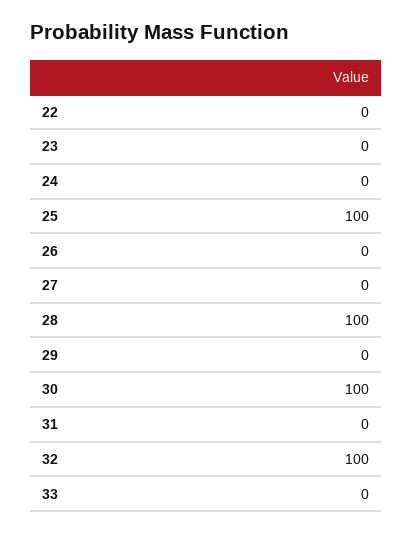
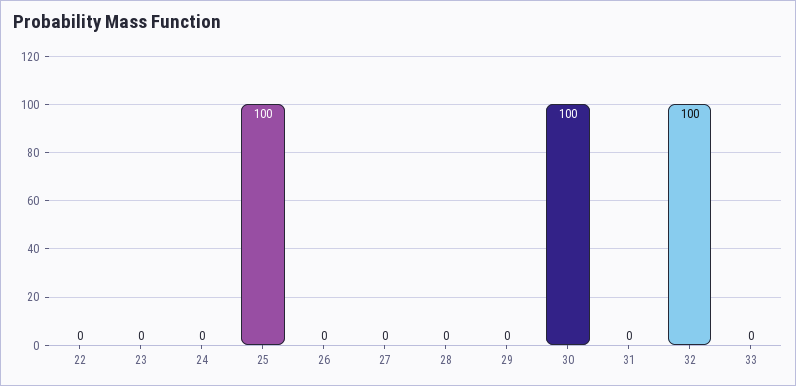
28: 100 -> 0

